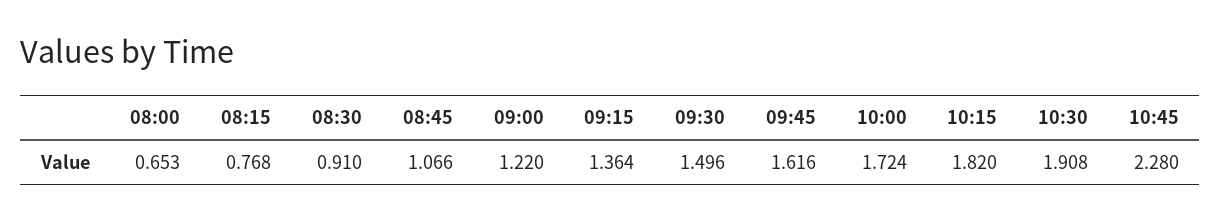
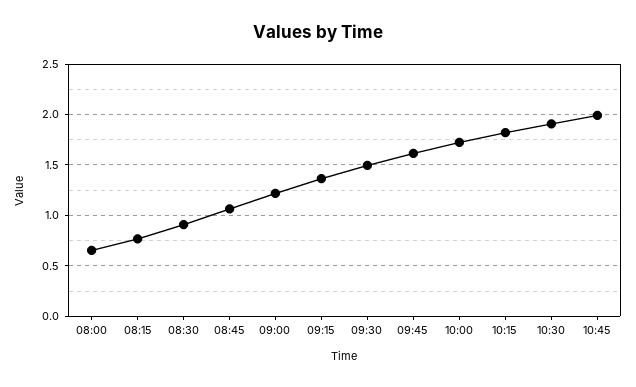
10:45: 2.28 -> 2

